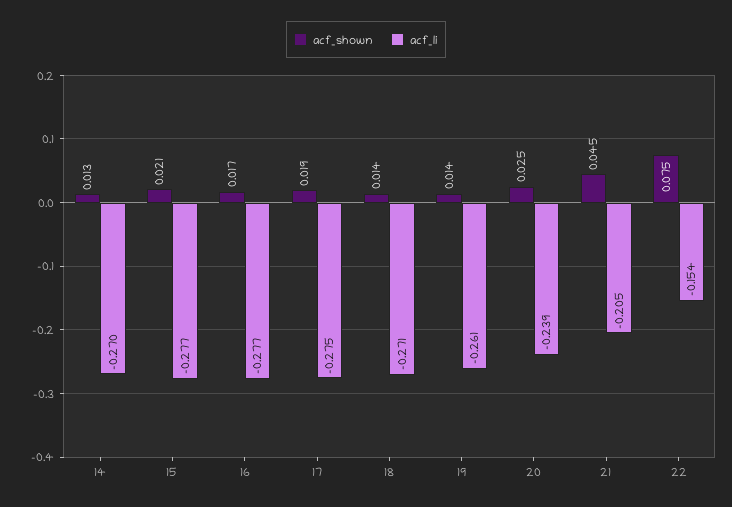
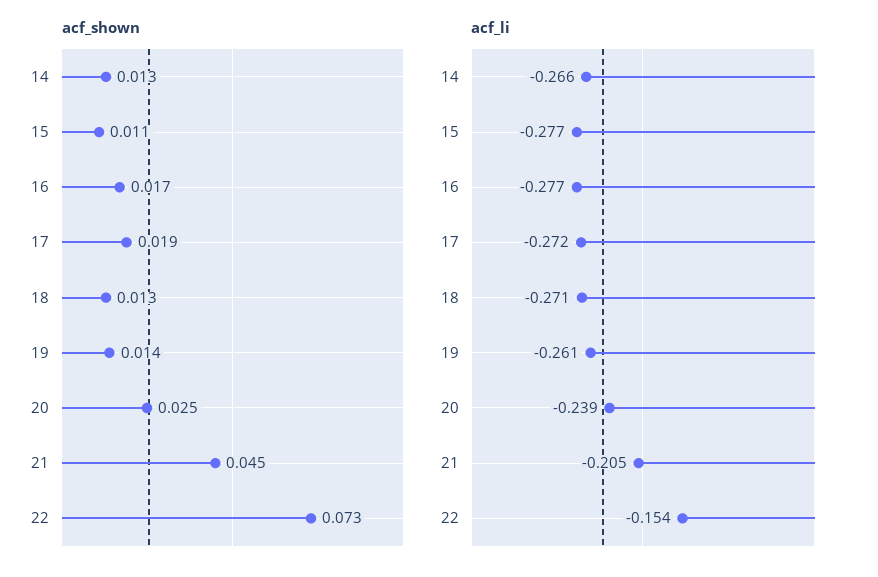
acf_li, 14: -0.27 -> -0.266
acf_shown, 15: 0.021 -> 0.011
acf_li, 17: -0.275 -> -0.272
acf_shown, 18: 0.014 -> 0.013
acf_shown, 22: 0.075 -> 0.073

